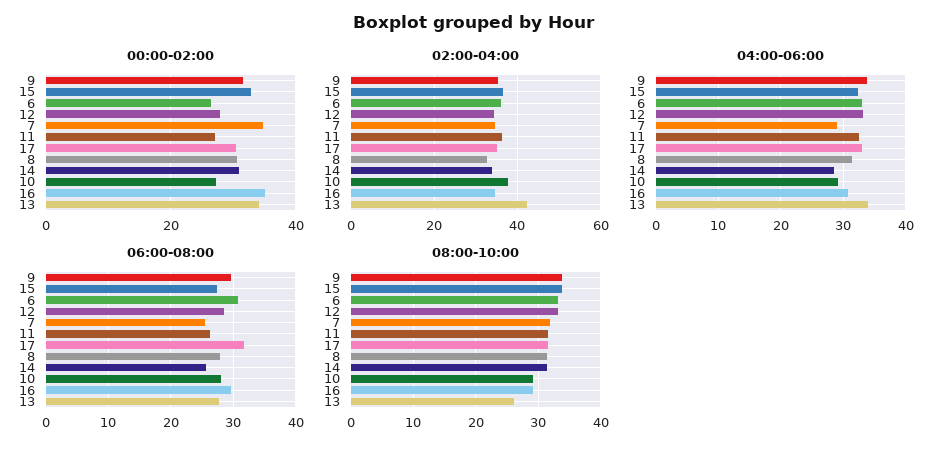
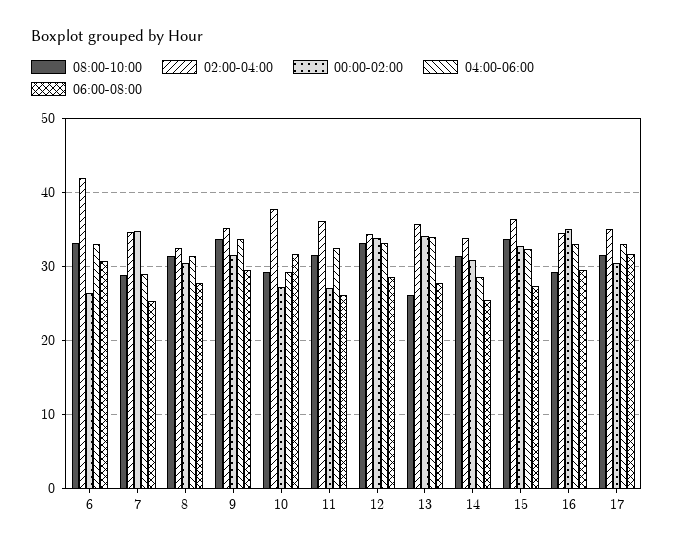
00:00-02:00, 12: 28 -> 34
02:00-04:00, 6: 36 -> 42
02:00-04:00, 13: 42 -> 36
04:00-06:00, 16: 31 -> 33
06:00-08:00, 10: 28 -> 32
08:00-10:00, 7: 32 -> 29

